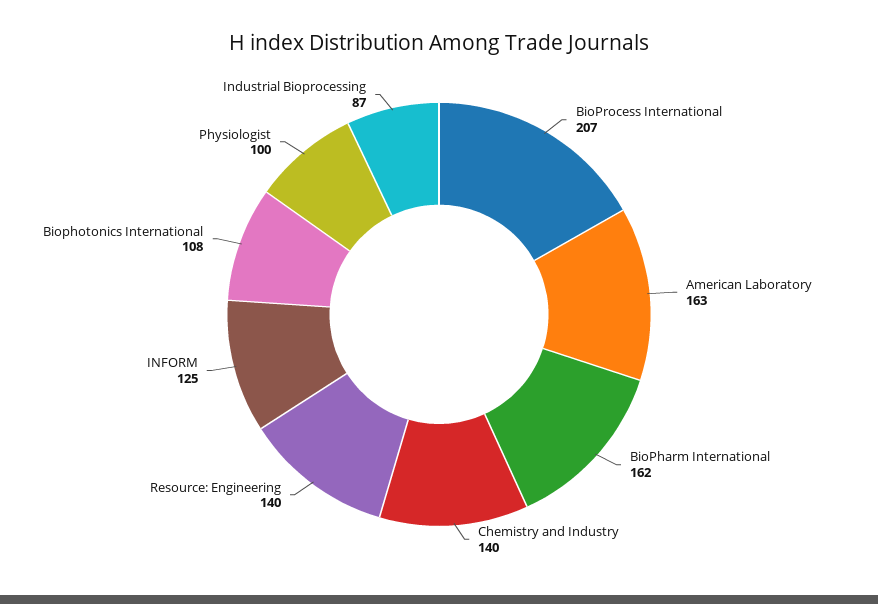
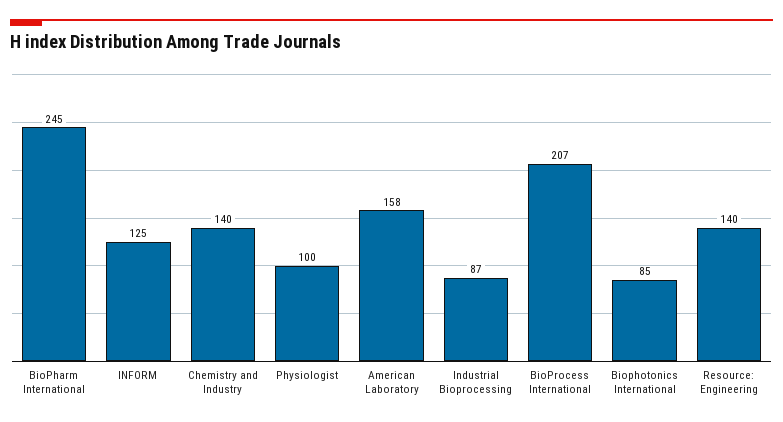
American Laboratory: 163 -> 158
BioPharm International: 162 -> 245
Biophotonics International: 108 -> 85

